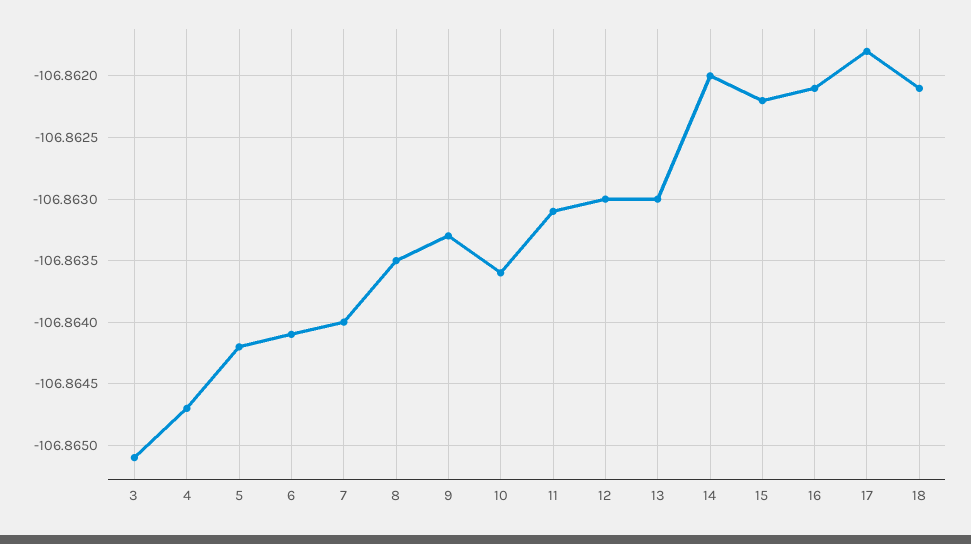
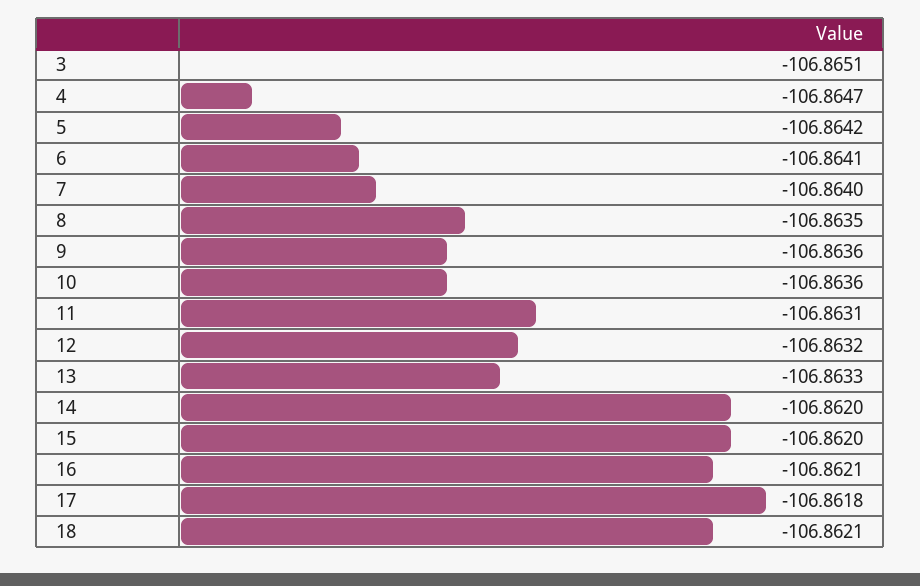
9: -106.8633 -> -106.8636
12: -106.863 -> -106.8632
13: -106.863 -> -106.8633
15: -106.8622 -> -106.862

